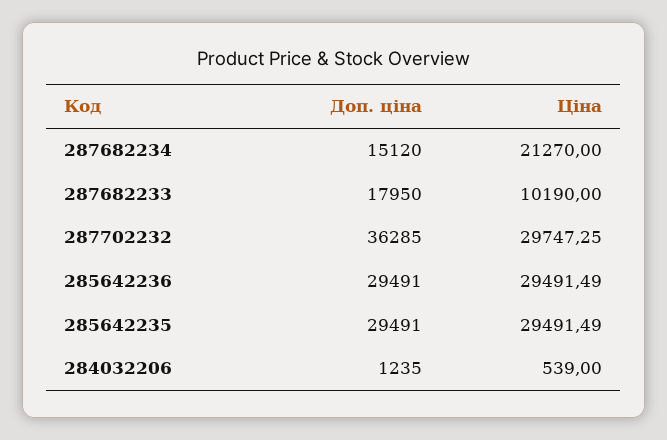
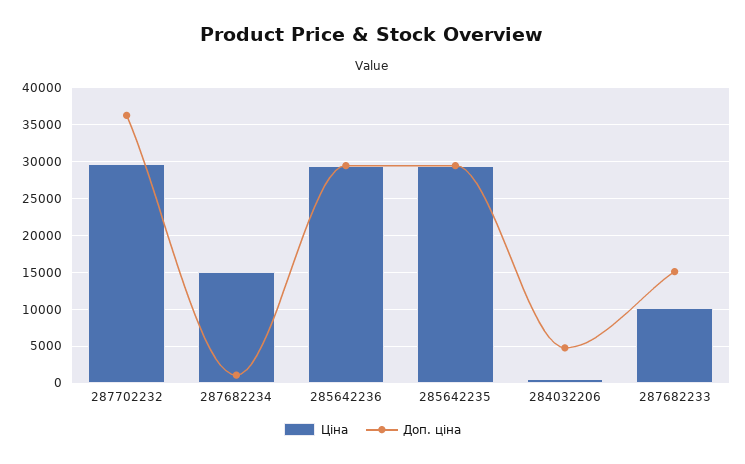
Доп. ціна, 287682234: 15120 -> 1000
Ціна, 287682234: 21270 -> 15000
Доп. ціна, 287682233: 17950 -> 15000
Доп. ціна, 284032206: 1235 -> 5000

